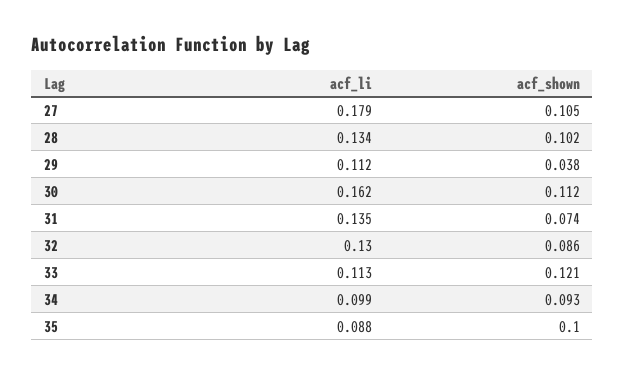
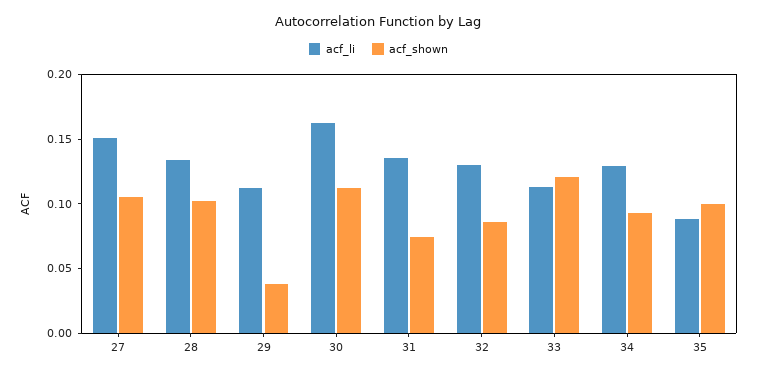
acf_li, 27: 0.179 -> 0.15
acf_li, 34: 0.099 -> 0.13

